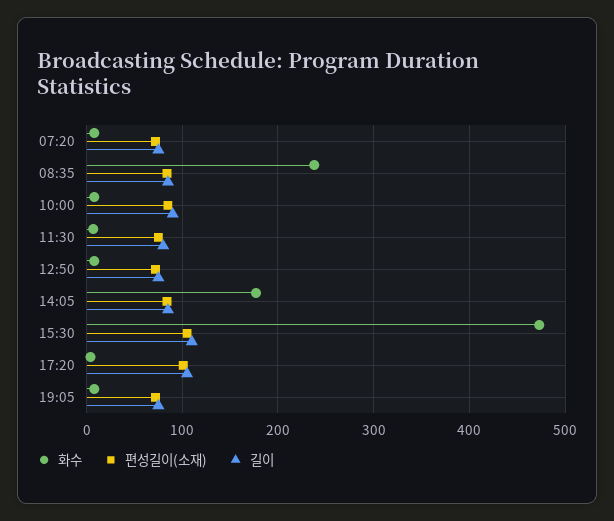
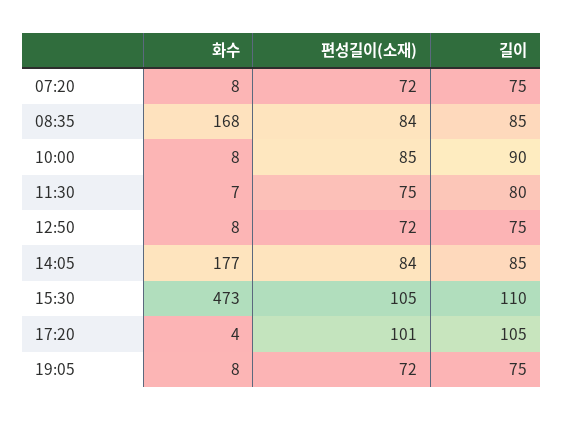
화수, 08:35: 240 -> 168

